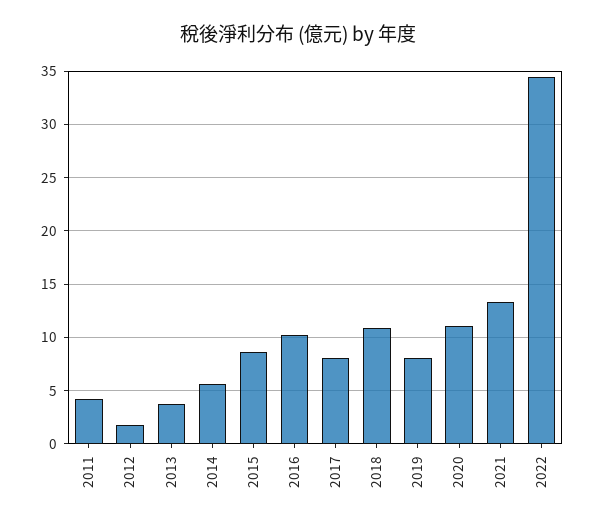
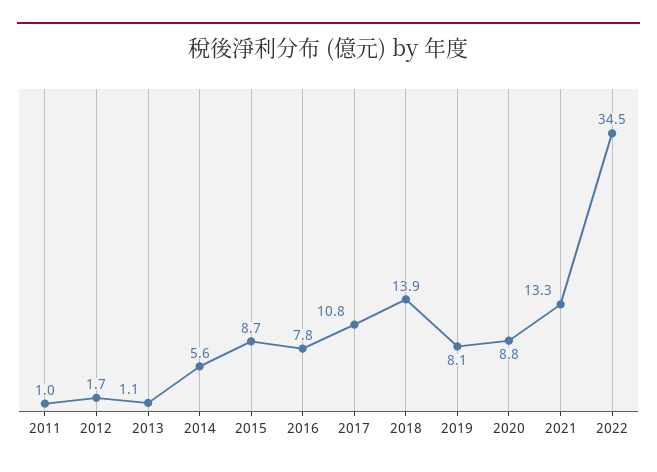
2011: 4 -> 1
2013: 4 -> 1.1
2016: 10 -> 7.8
2017: 8 -> 10.8
2018: 11 -> 13.9
2020: 11 -> 8.8

